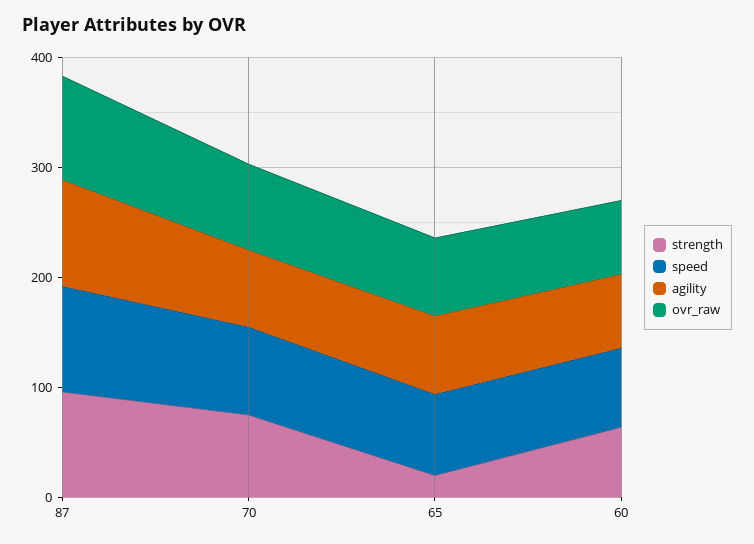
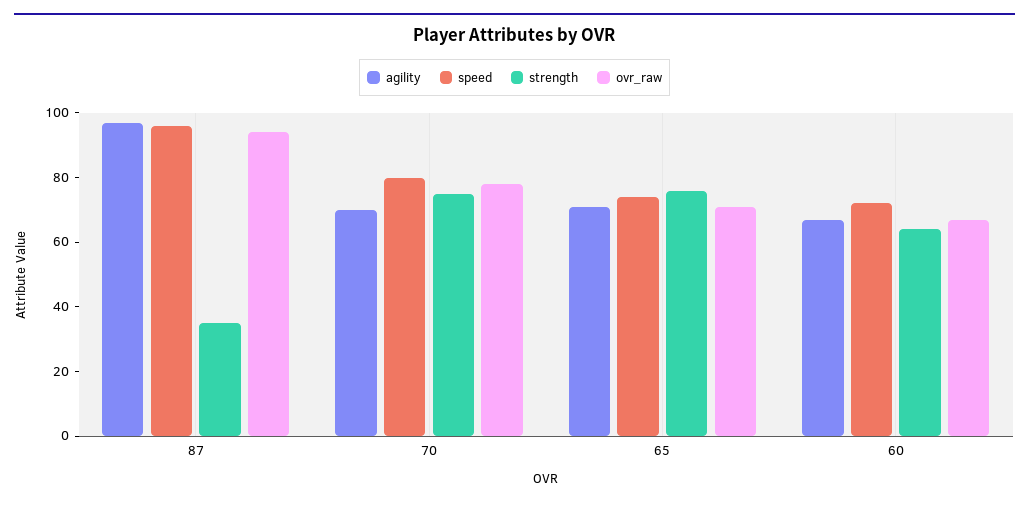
strength, 87: 100 -> 35
strength, 65: 20 -> 75

